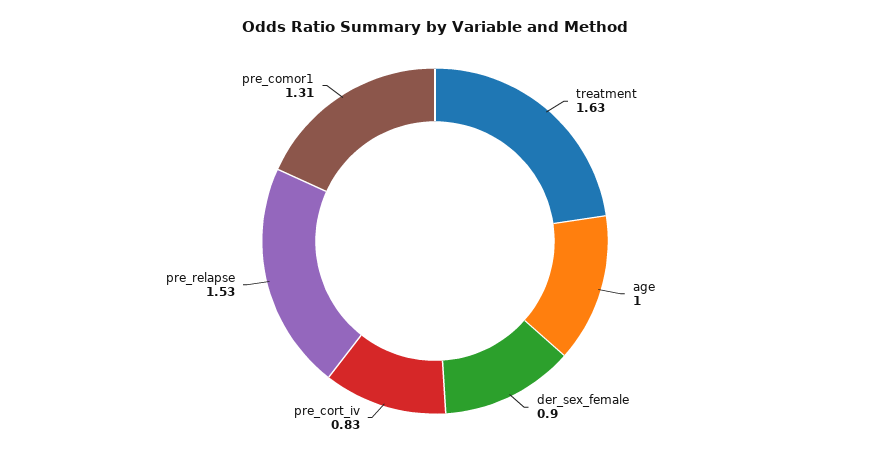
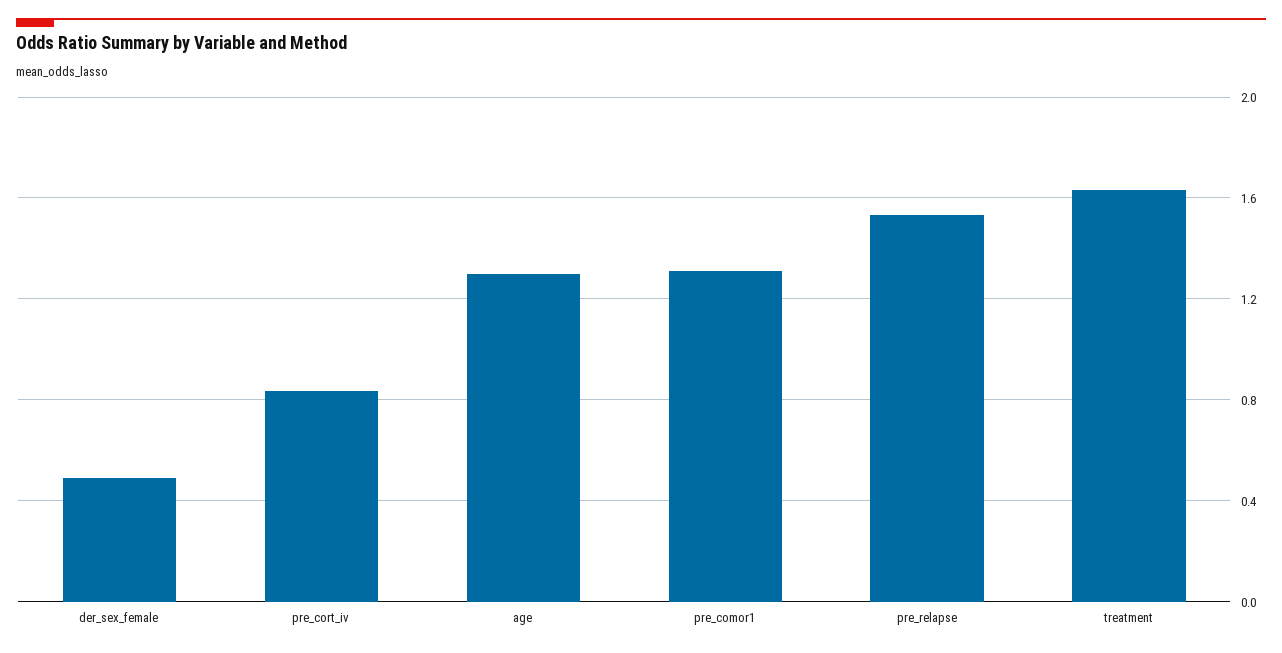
age: 1 -> 1.3
der_sex_female: 0.9 -> 0.5

